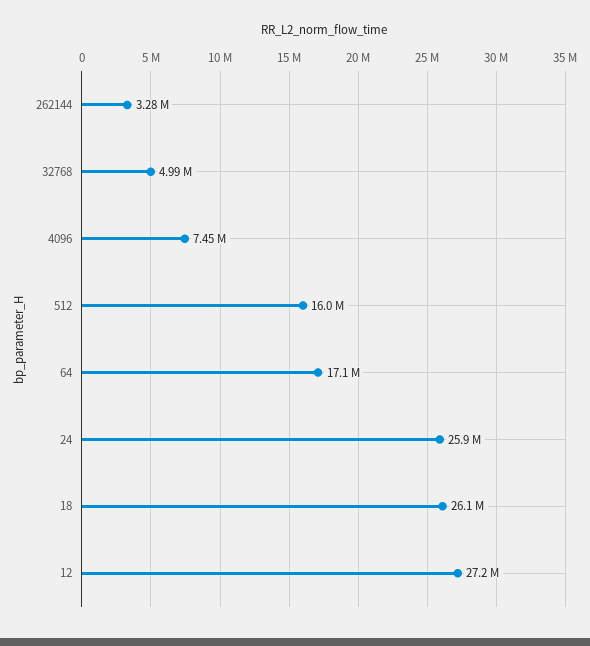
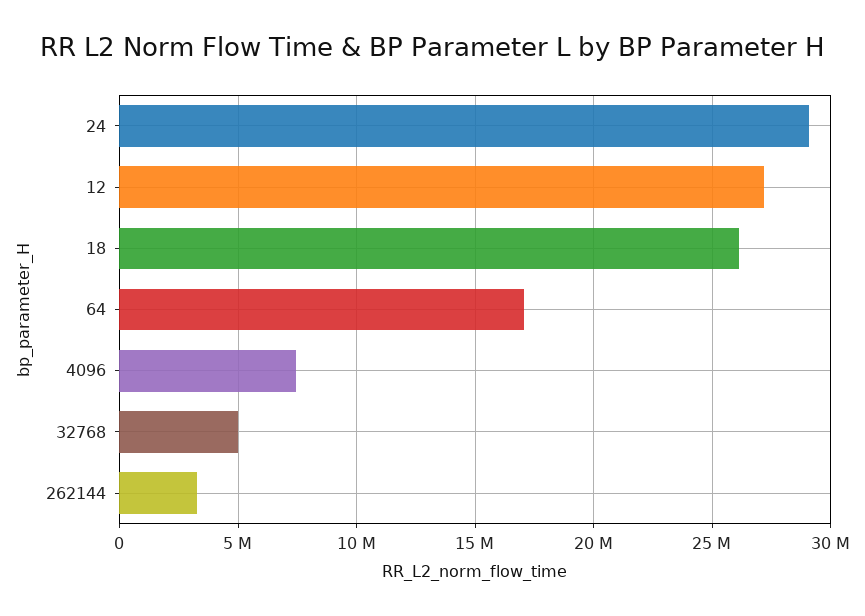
512: 16000000 -> none
24: 25900000 -> 29000000

